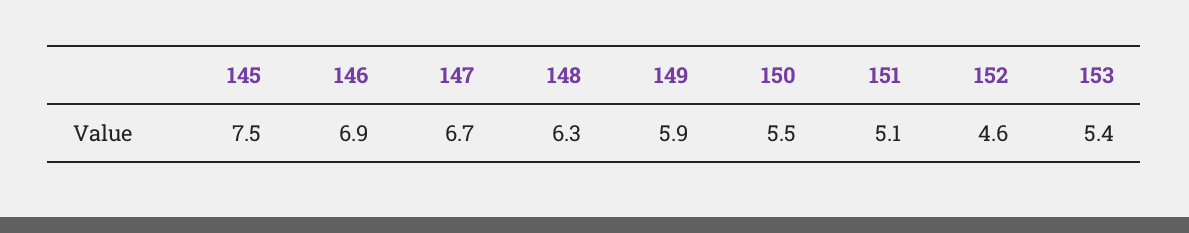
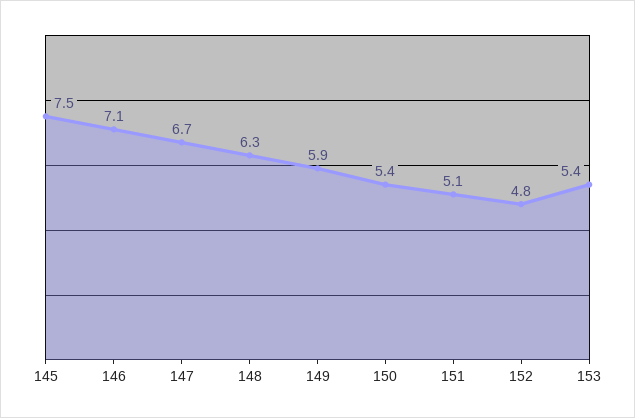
146: 6.9 -> 7.1
150: 5.5 -> 5.4
152: 4.6 -> 4.8

